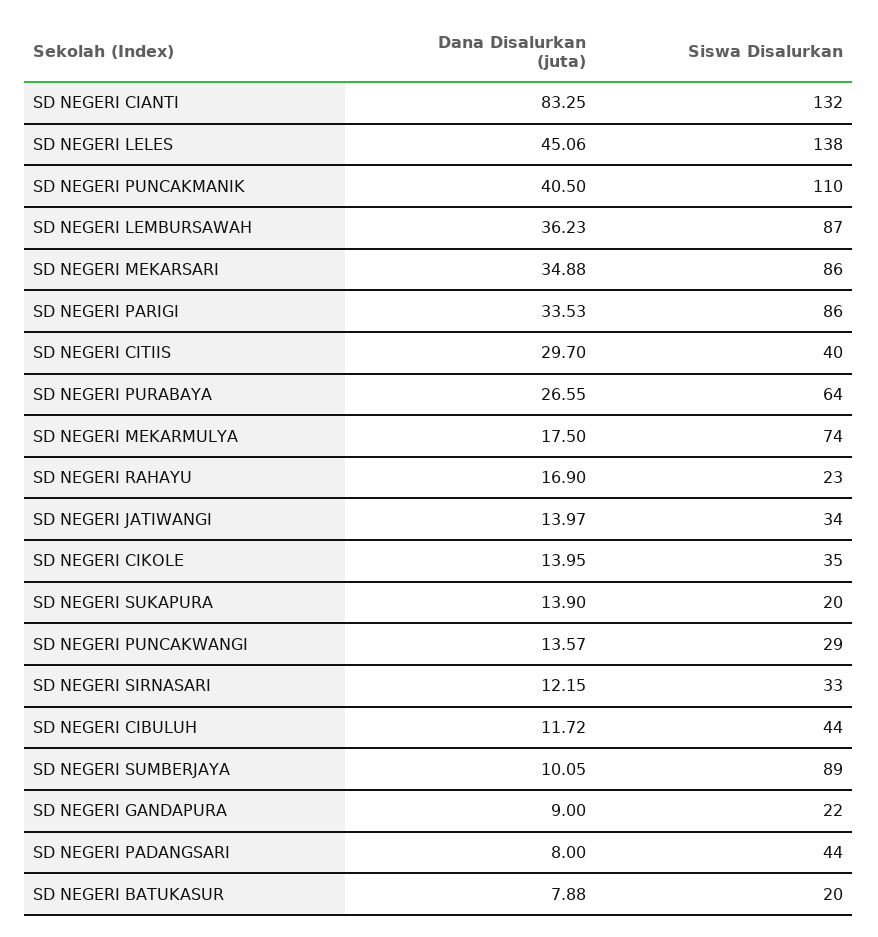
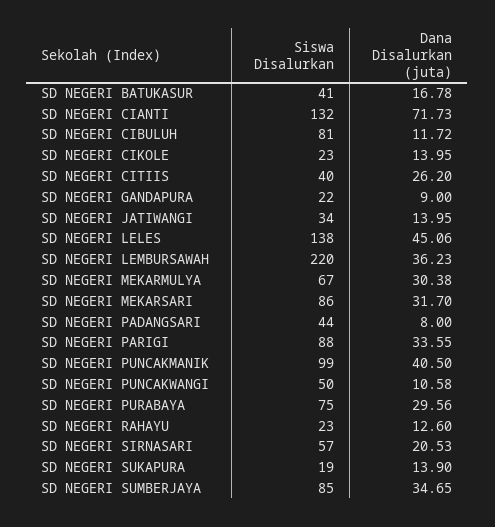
Dana Disalurkan (juta), SD NEGERI CIANTI: 83.25 -> 71.73
Siswa Disalurkan, SD NEGERI PUNCAKMANIK: 110 -> 99
Siswa Disalurkan, SD NEGERI LEMBURSAWAH: 87 -> 220
Dana Disalurkan (juta), SD NEGERI MEKARSARI: 34.88 -> 31.7
Dana Disalurkan (juta), SD NEGERI PARIGI: 33.53 -> 33.55
Siswa Disalurkan, SD NEGERI PARIGI: 86 -> 88
Dana Disalurkan (juta), SD NEGERI CITIIS: 29.7 -> 26.2
Dana Disalurkan (juta), SD NEGERI PURABAYA: 26.55 -> 29.56
Siswa Disalurkan, SD NEGERI PURABAYA: 64 -> 75
Dana Disalurkan (juta), SD NEGERI MEKARMULYA: 17.5 -> 30.38
Siswa Disalurkan, SD NEGERI MEKARMULYA: 74 -> 67
Dana Disalurkan (juta), SD NEGERI RAHAYU: 16.9 -> 12.6
Dana Disalurkan (juta), SD NEGERI JATIWANGI: 13.97 -> 13.95
Siswa Disalurkan, SD NEGERI CIKOLE: 35 -> 23
Siswa Disalurkan, SD NEGERI SUKAPURA: 20 -> 19
Dana Disalurkan (juta), SD NEGERI PUNCAKWANGI: 13.57 -> 10.58
Siswa Disalurkan, SD NEGERI PUNCAKWANGI: 29 -> 50
Dana Disalurkan (juta), SD NEGERI SIRNASARI: 12.15 -> 20.53
Siswa Disalurkan, SD NEGERI SIRNASARI: 33 -> 57
Siswa Disalurkan, SD NEGERI CIBULUH: 44 -> 81
Dana Disalurkan (juta), SD NEGERI SUMBERJAYA: 10.05 -> 34.65
Siswa Disalurkan, SD NEGERI SUMBERJAYA: 89 -> 85
Dana Disalurkan (juta), SD NEGERI BATUKASUR: 7.88 -> 16.78
Siswa Disalurkan, SD NEGERI BATUKASUR: 20 -> 41

